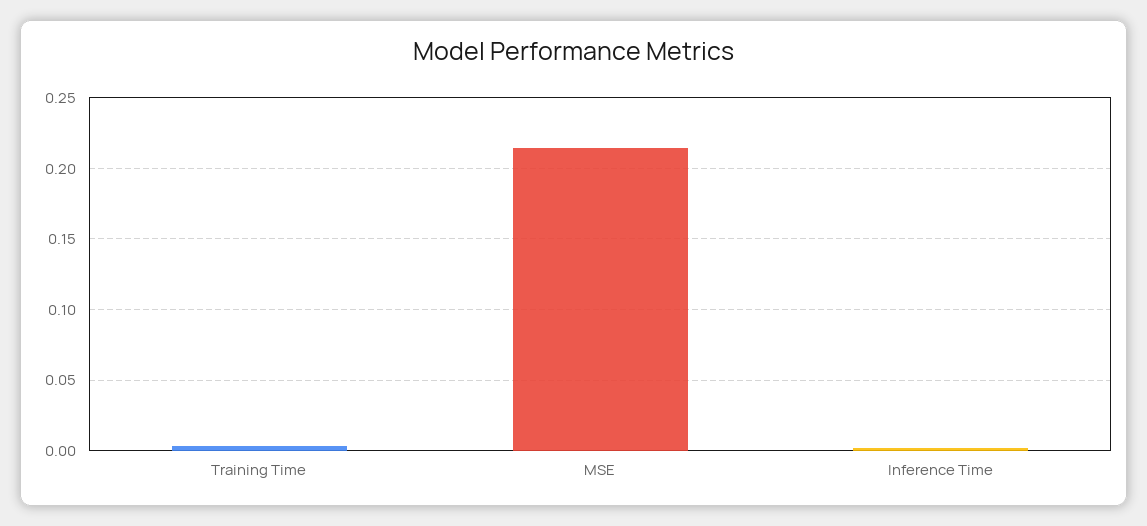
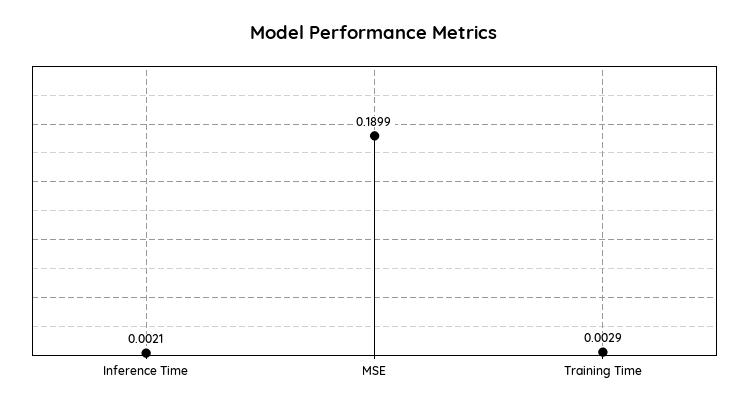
MSE: 0.215 -> 0.1899

